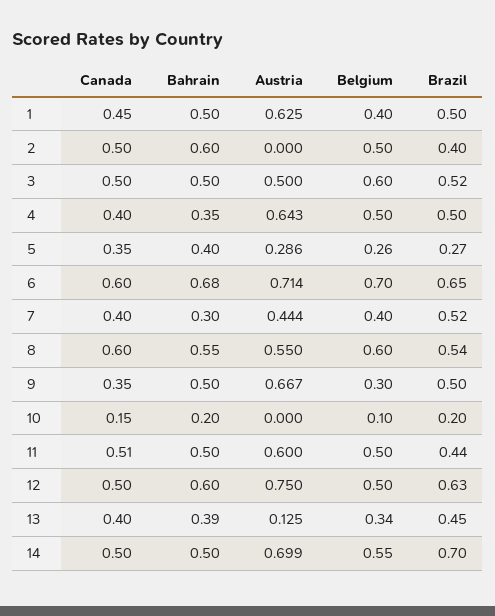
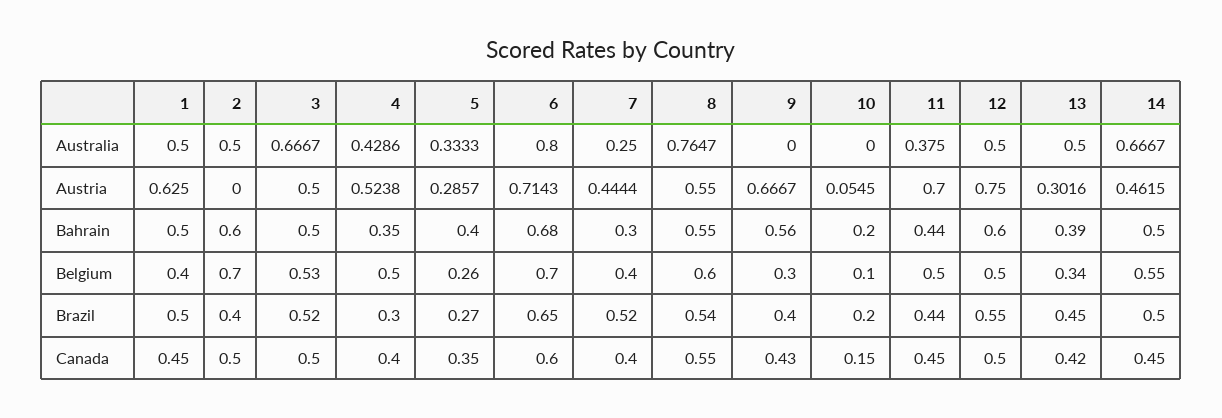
Belgium, 2: 0.5 -> 0.7
Belgium, 3: 0.6 -> 0.53
Austria, 4: 0.643 -> 0.5238
Brazil, 4: 0.5 -> 0.3
Canada, 8: 0.6 -> 0.55
Canada, 9: 0.35 -> 0.43
Bahrain, 9: 0.5 -> 0.56
Brazil, 9: 0.5 -> 0.4
Austria, 10: 0 -> 0.0545
Canada, 11: 0.51 -> 0.45
Bahrain, 11: 0.5 -> 0.44
Austria, 11: 0.6 -> 0.7
Brazil, 12: 0.63 -> 0.55
Canada, 13: 0.4 -> 0.42
Austria, 13: 0.125 -> 0.3016
Canada, 14: 0.5 -> 0.45
Austria, 14: 0.699 -> 0.4615
Brazil, 14: 0.7 -> 0.5
Australia, 1: none -> 0.5
Australia, 2: none -> 0.5
Australia, 3: none -> 0.6667
Australia, 4: none -> 0.4286
Australia, 5: none -> 0.3333
Australia, 6: none -> 0.8
Australia, 7: none -> 0.25
Australia, 8: none -> 0.7647
Australia, 9: none -> 0
Australia, 10: none -> 0
Australia, 11: none -> 0.375
Australia, 12: none -> 0.5
Australia, 13: none -> 0.5
Australia, 14: none -> 0.6667

